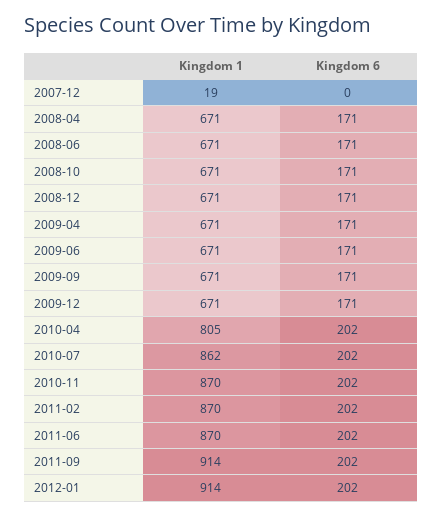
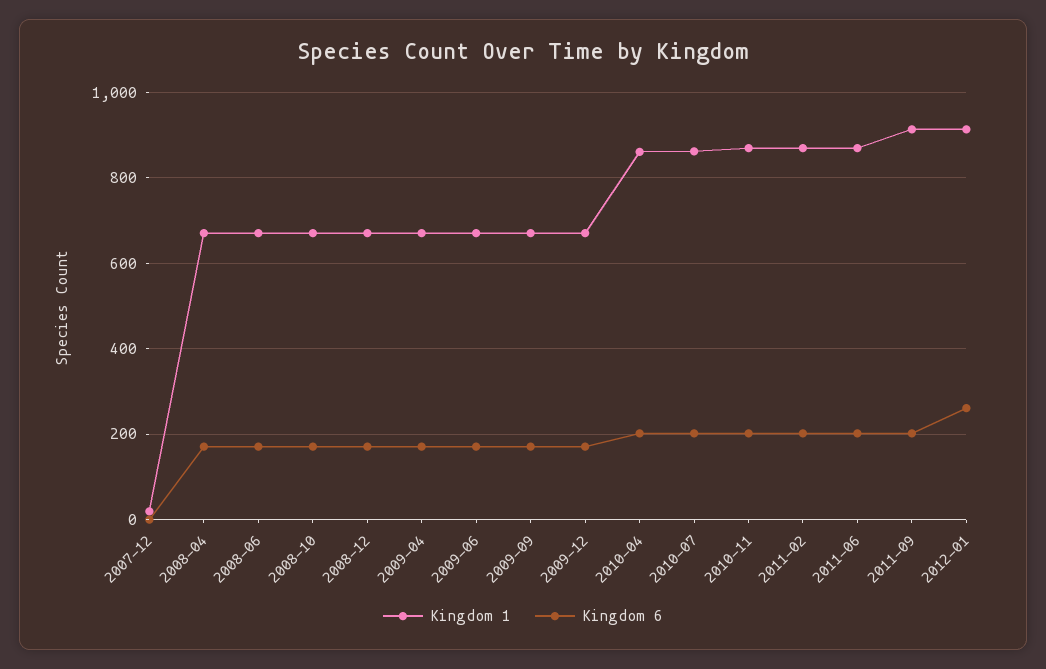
Kingdom 1, 2010-04: 805 -> 860
Kingdom 6, 2012-01: 202 -> 260

